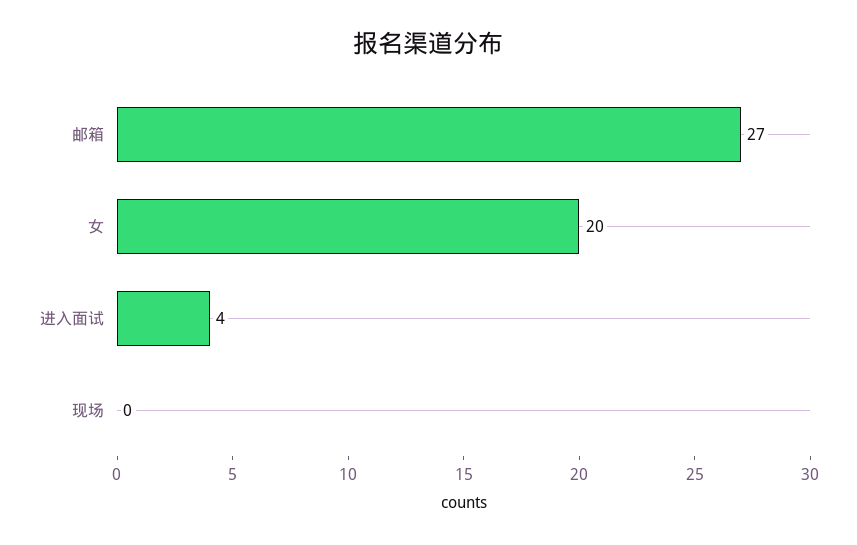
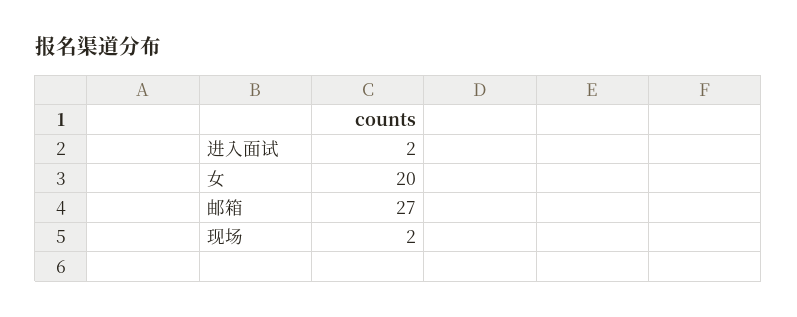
进入面试: 4 -> 2
现场: 0 -> 2

